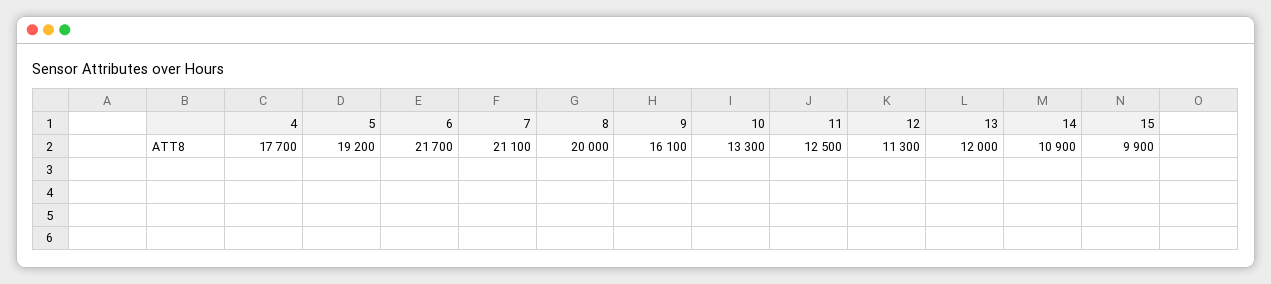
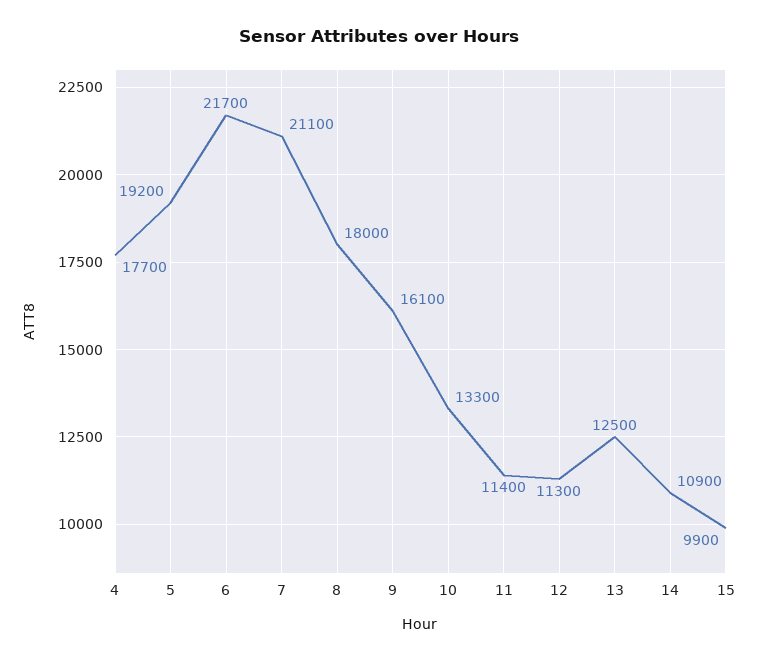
8: 20000 -> 18000
11: 12500 -> 11400
13: 12000 -> 12500

